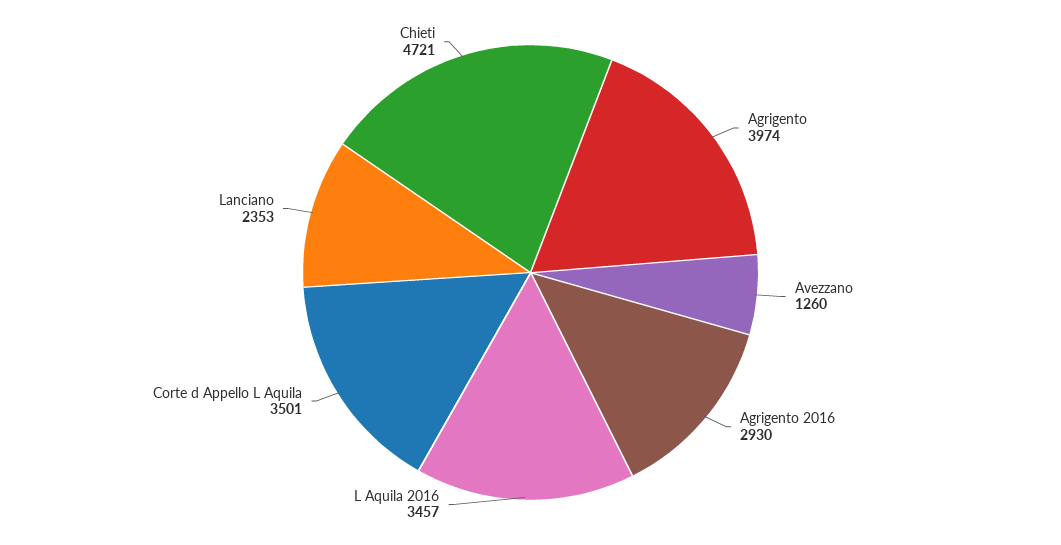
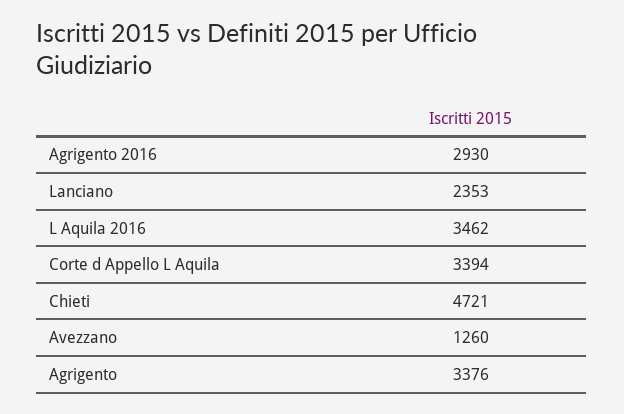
Agrigento: 3974 -> 3376
L Aquila 2016: 3457 -> 3462
Corte d Appello L Aquila: 3501 -> 3394

